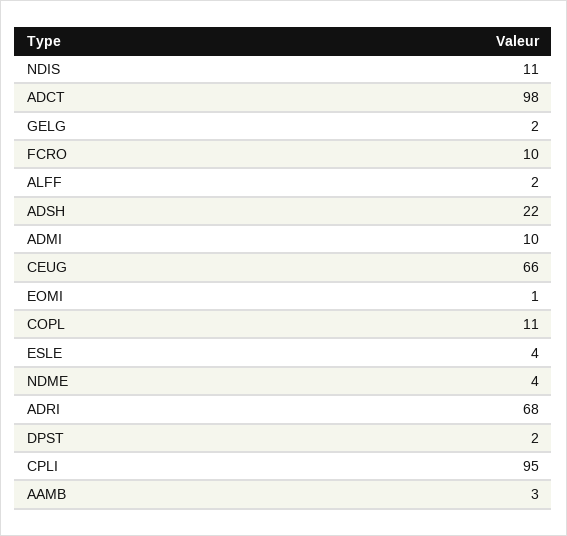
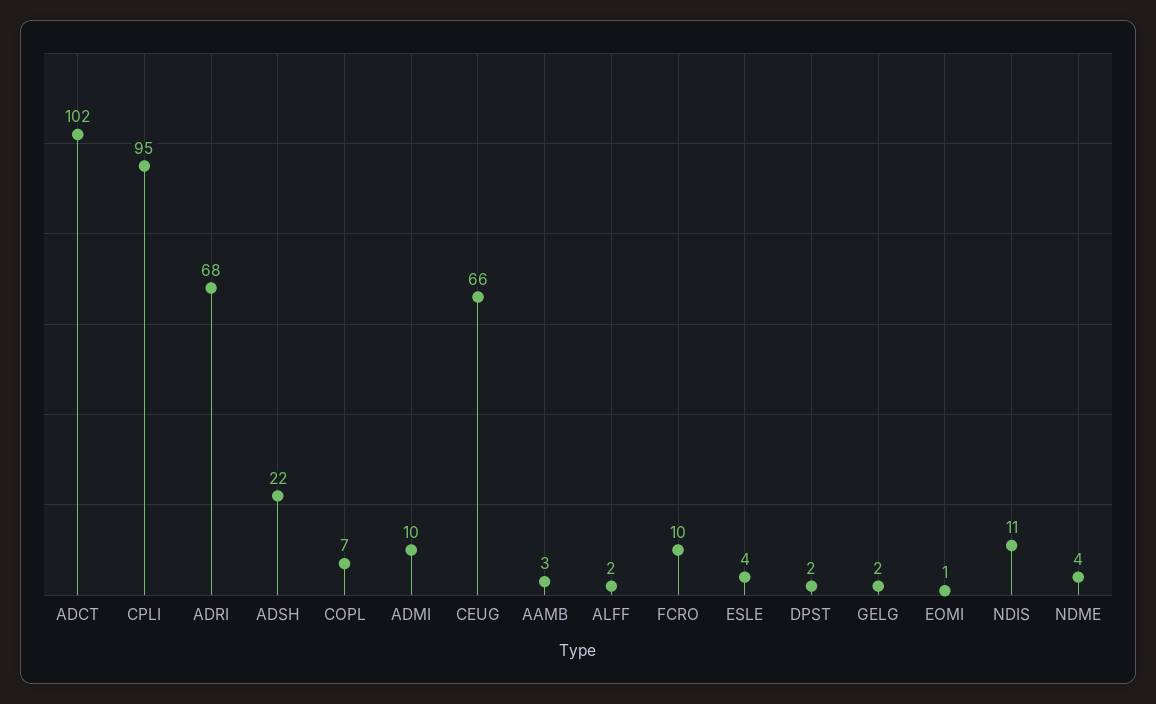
ADCT: 98 -> 102
COPL: 11 -> 7

